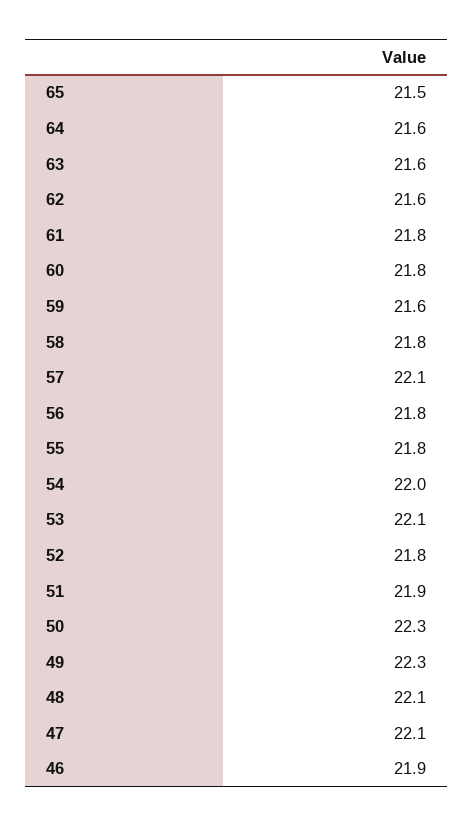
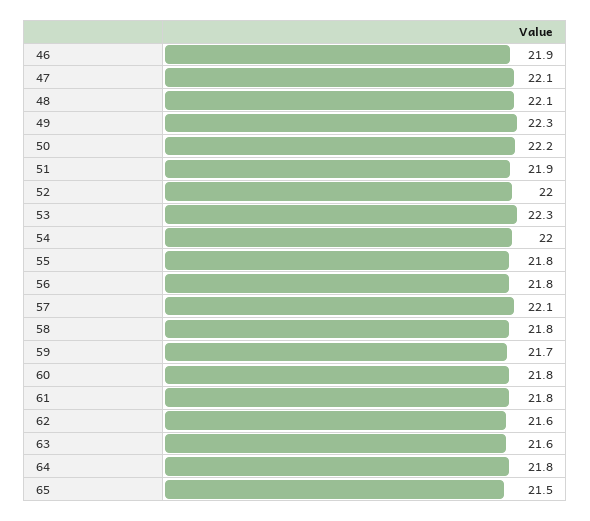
64: 21.6 -> 21.8
59: 21.6 -> 21.7
53: 22.1 -> 22.3
52: 21.8 -> 22
50: 22.3 -> 22.2

